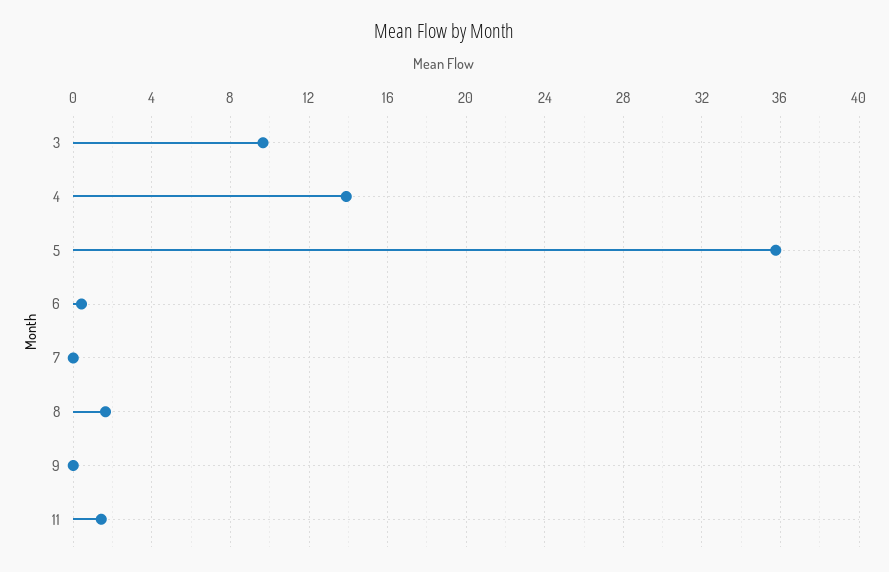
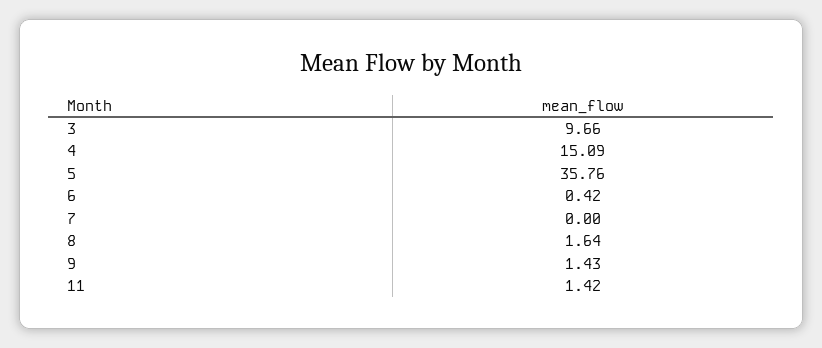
4: 14 -> 15.09
9: 0 -> 1.43

